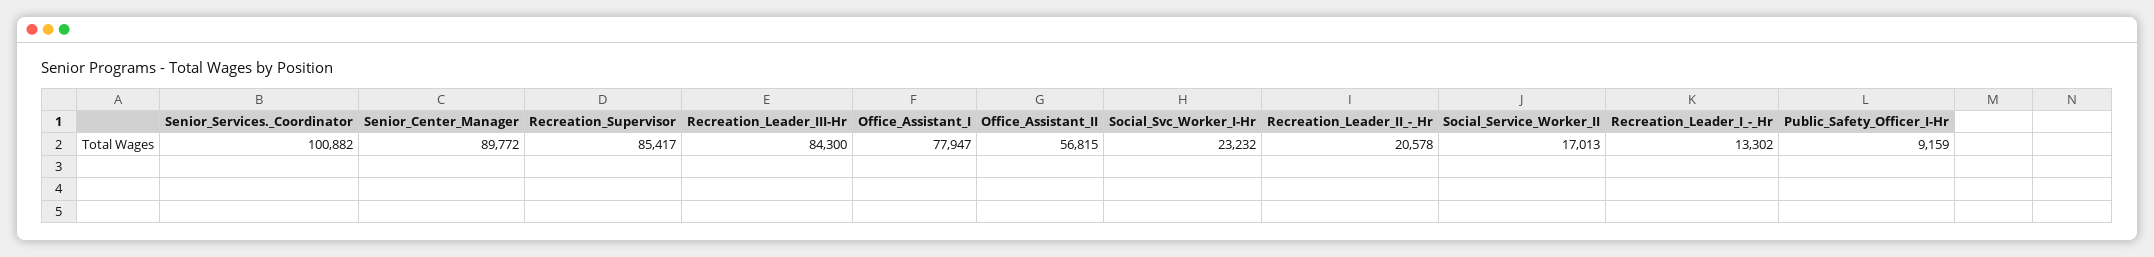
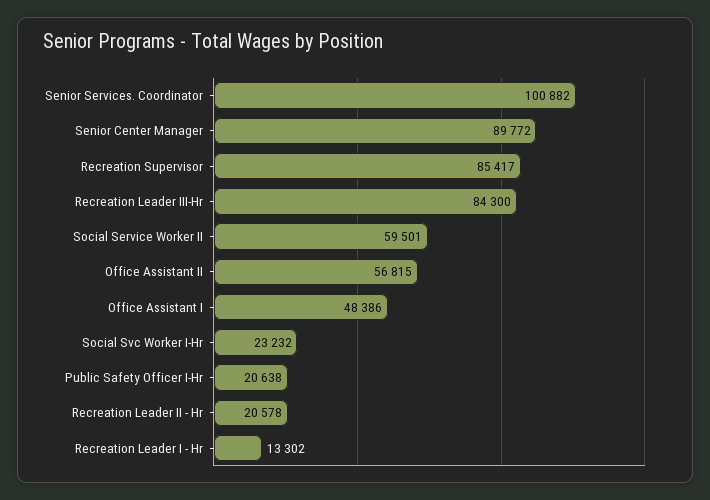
Office_Assistant_I: 77947 -> 48386
Social_Service_Worker_II: 17013 -> 59501
Public_Safety_Officer_I-Hr: 9159 -> 20638

